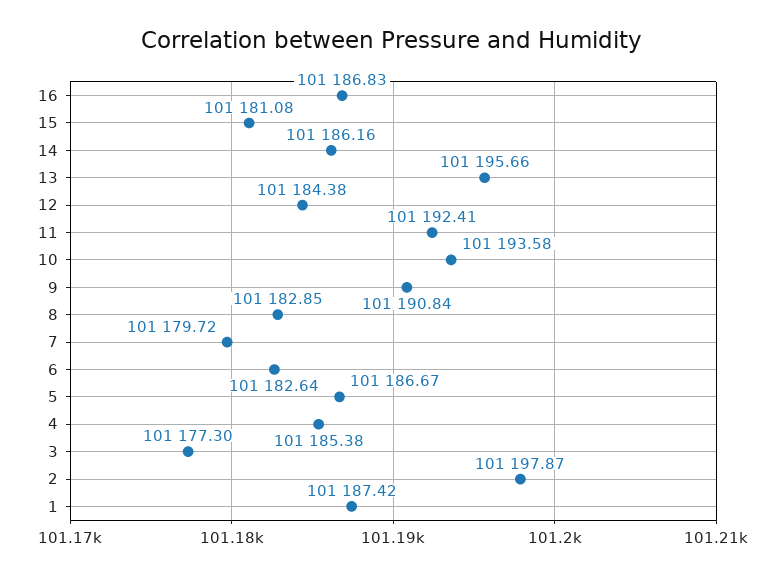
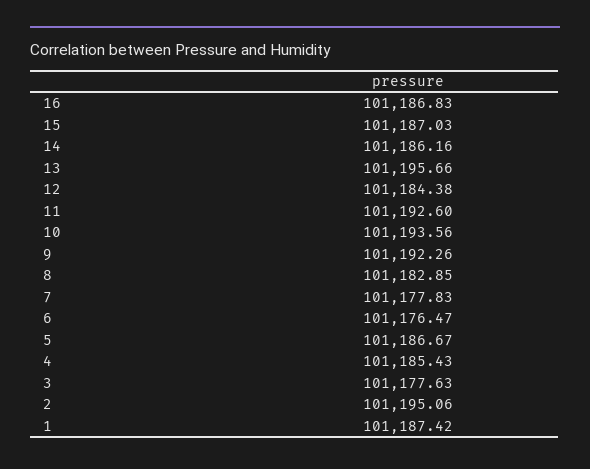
15: 101181.08 -> 101187.03
11: 101192.41 -> 101192.6
10: 101193.58 -> 101193.56
9: 101190.84 -> 101192.26
7: 101179.72 -> 101177.83
6: 101182.64 -> 101176.47
4: 101185.38 -> 101185.43
3: 101177.3 -> 101177.63
2: 101197.87 -> 101195.06

